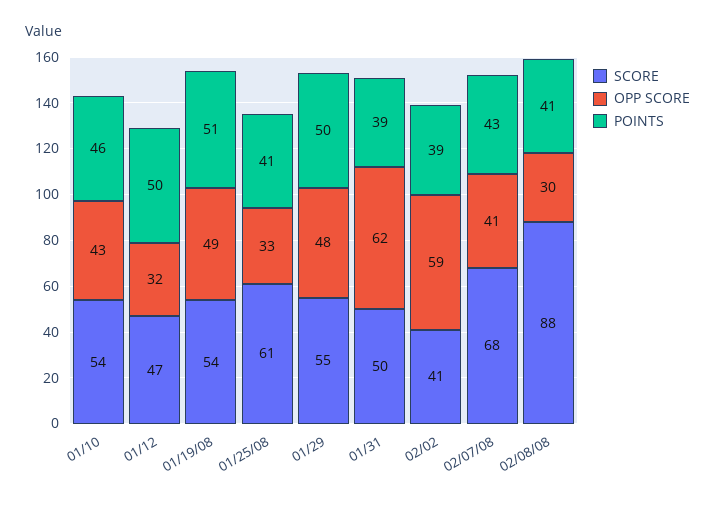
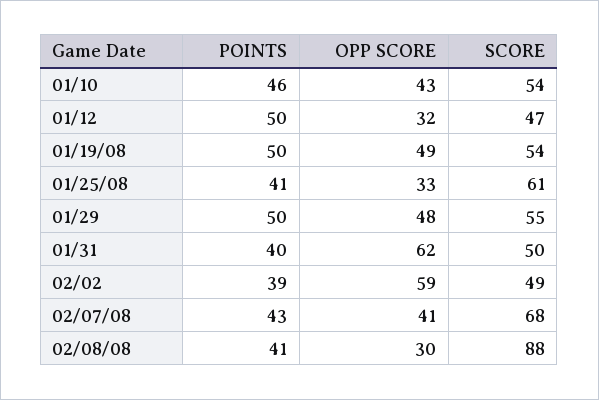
POINTS, 01/19/08: 51 -> 50
POINTS, 01/31: 39 -> 40
SCORE, 02/02: 41 -> 49

